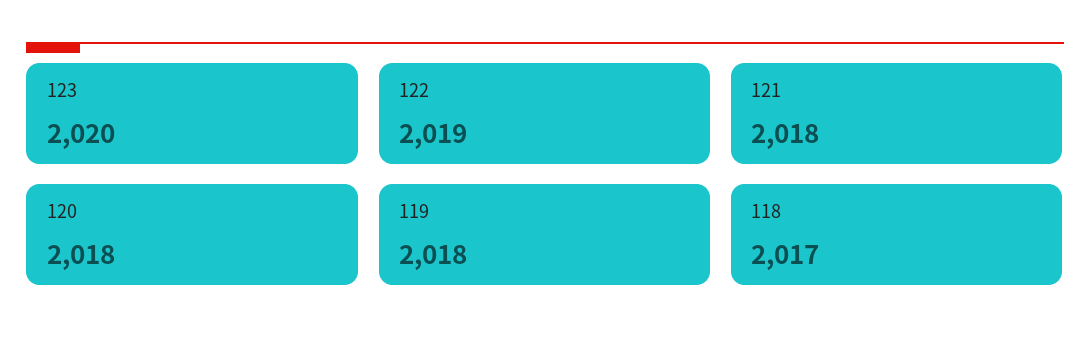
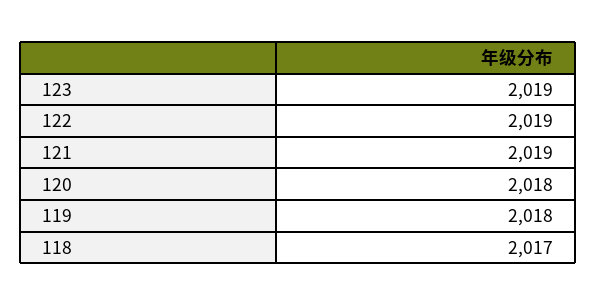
123: 2020 -> 2019
121: 2018 -> 2019

